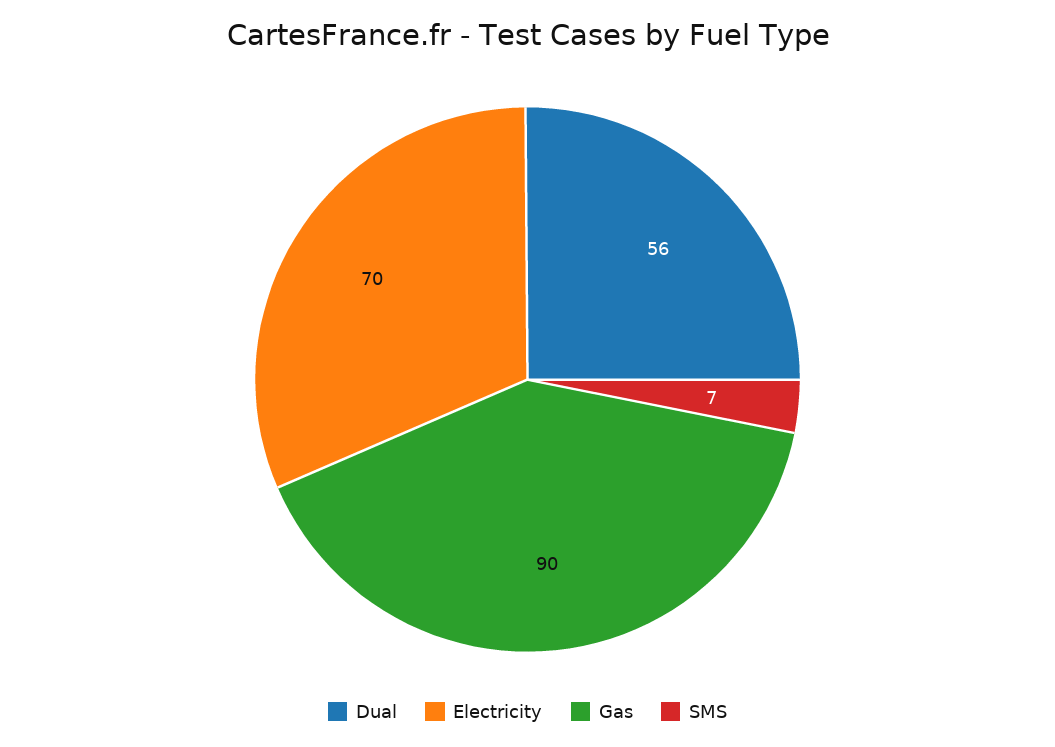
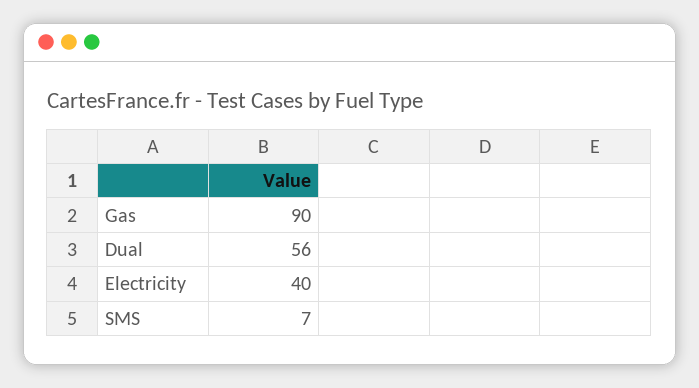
Electricity: 70 -> 40

